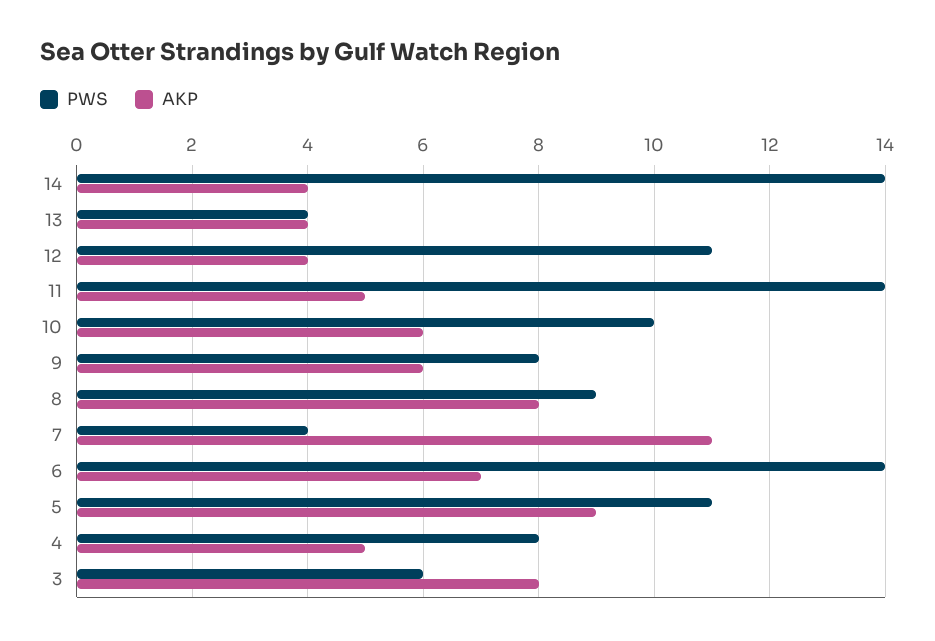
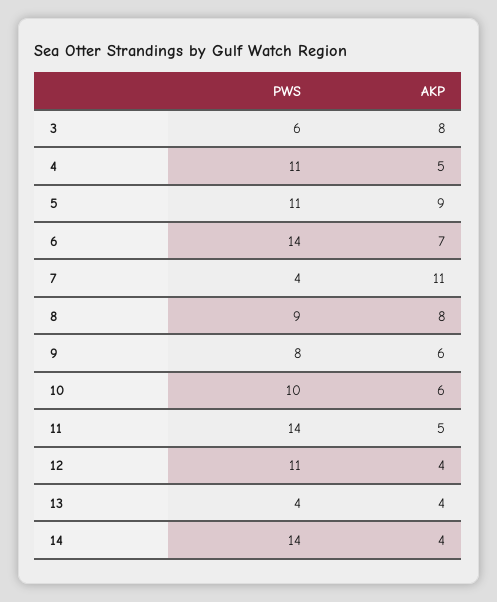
PWS, 4: 8 -> 11

